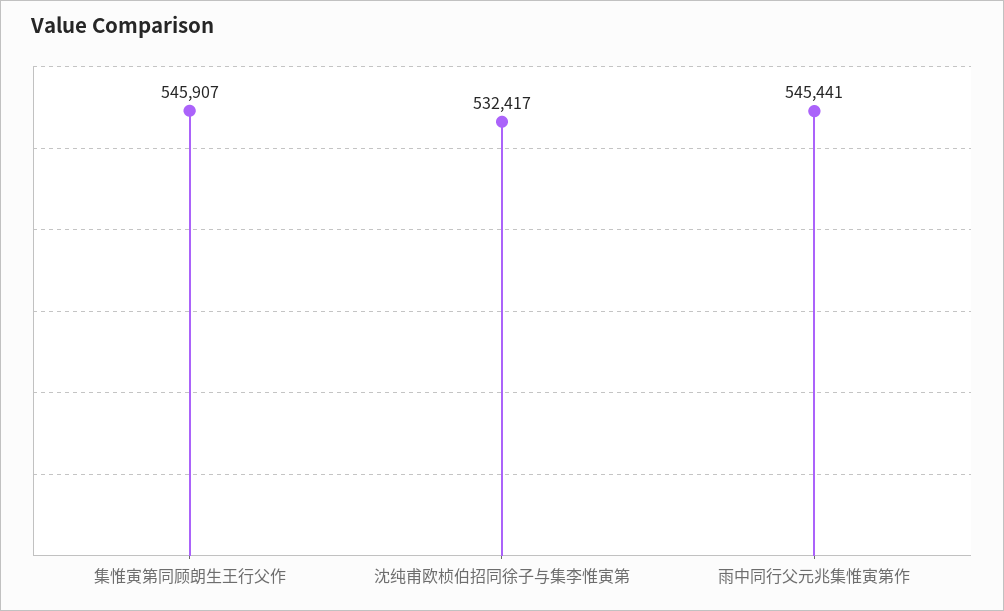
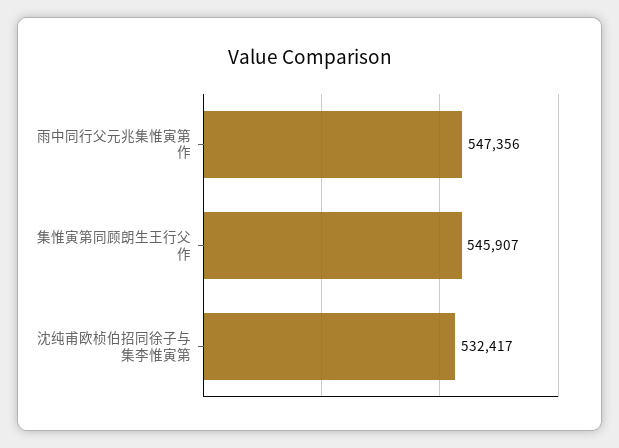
雨中同行父元兆集惟寅第作: 545441 -> 547356

